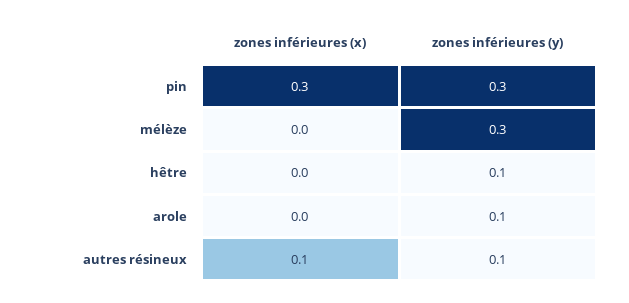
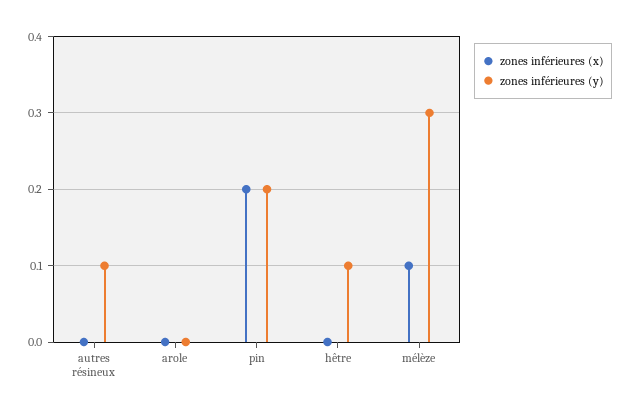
zones inférieures (x), pin: 0.3 -> 0.2
zones inférieures (y), pin: 0.3 -> 0.2
zones inférieures (x), mélèze: 0 -> 0.1
zones inférieures (y), arole: 0.1 -> 0
zones inférieures (x), autres résineux: 0.1 -> 0

